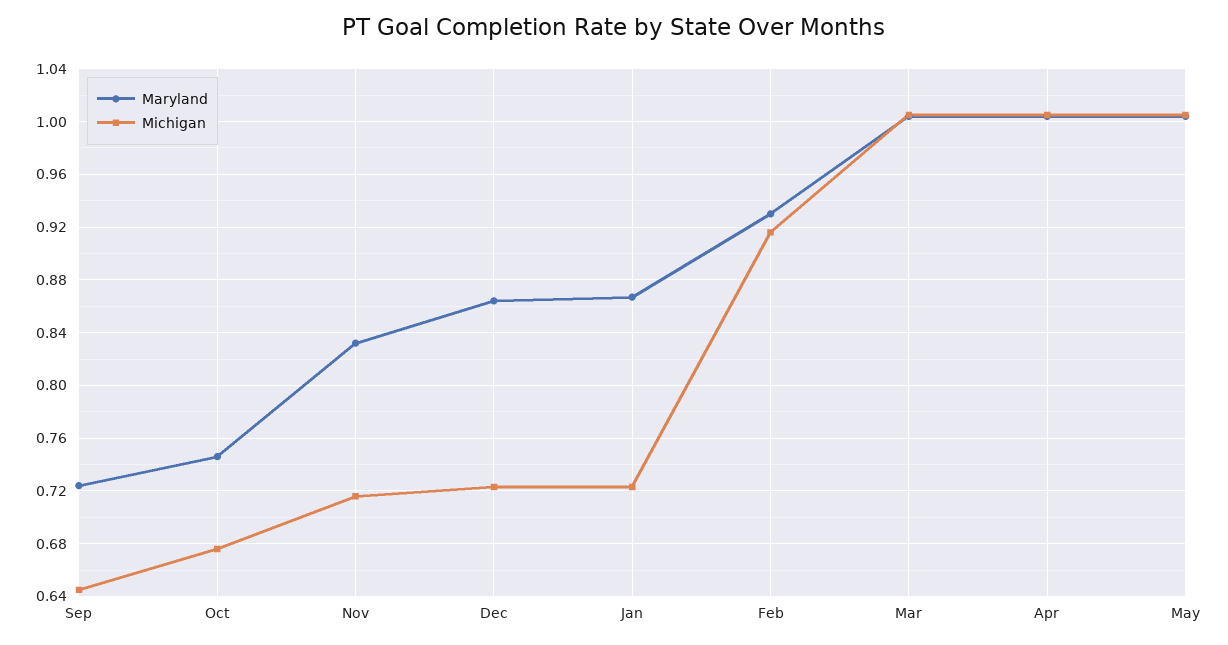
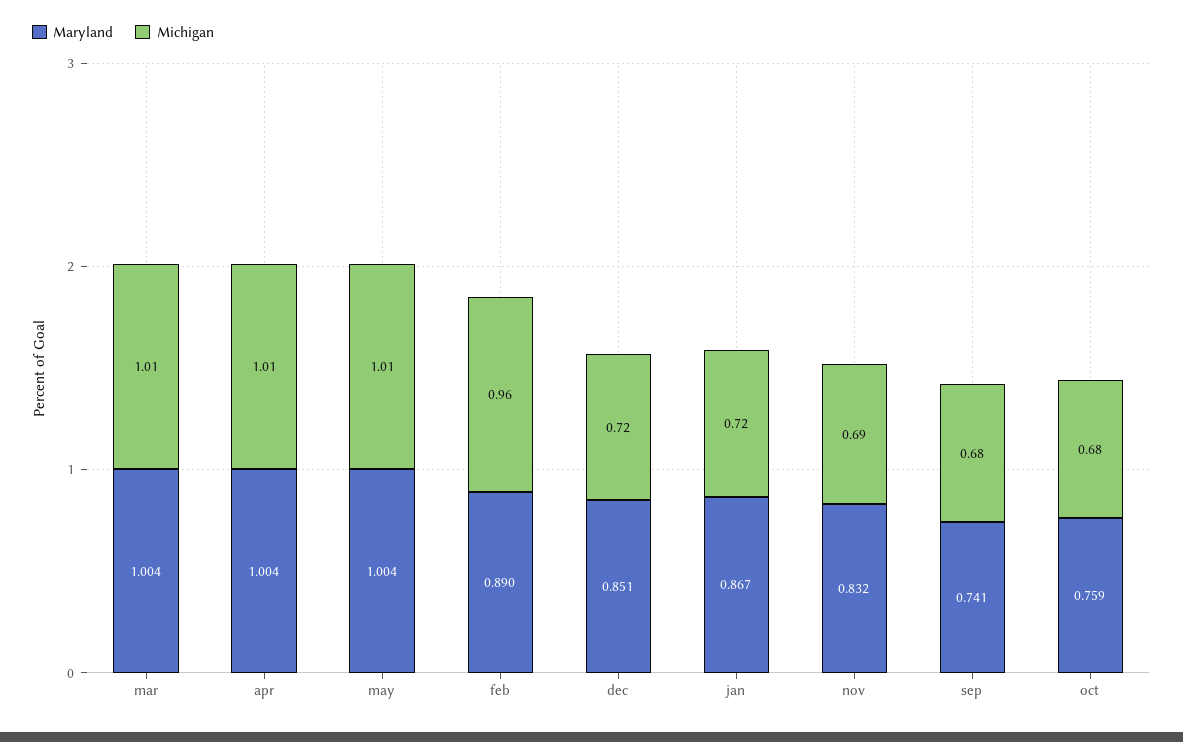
Maryland, Sep: 0.725 -> 0.741
Michigan, Sep: 0.645 -> 0.68
Maryland, Oct: 0.745 -> 0.759
Michigan, Nov: 0.715 -> 0.69
Maryland, Dec: 0.865 -> 0.851
Maryland, Feb: 0.93 -> 0.89
Michigan, Feb: 0.915 -> 0.96

